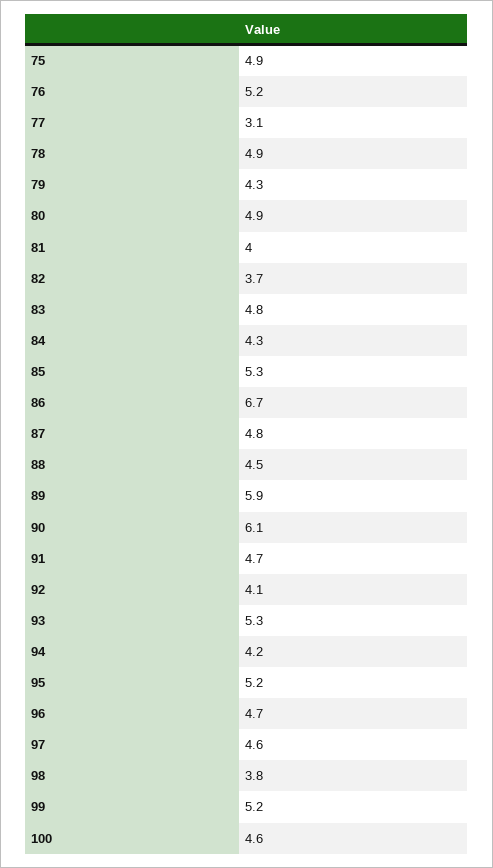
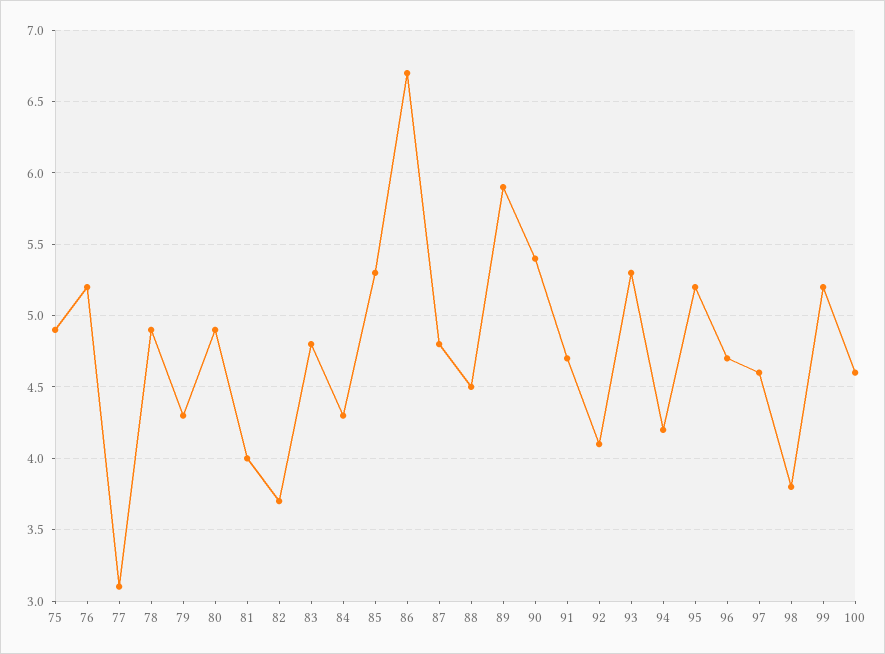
90: 6.1 -> 5.4

